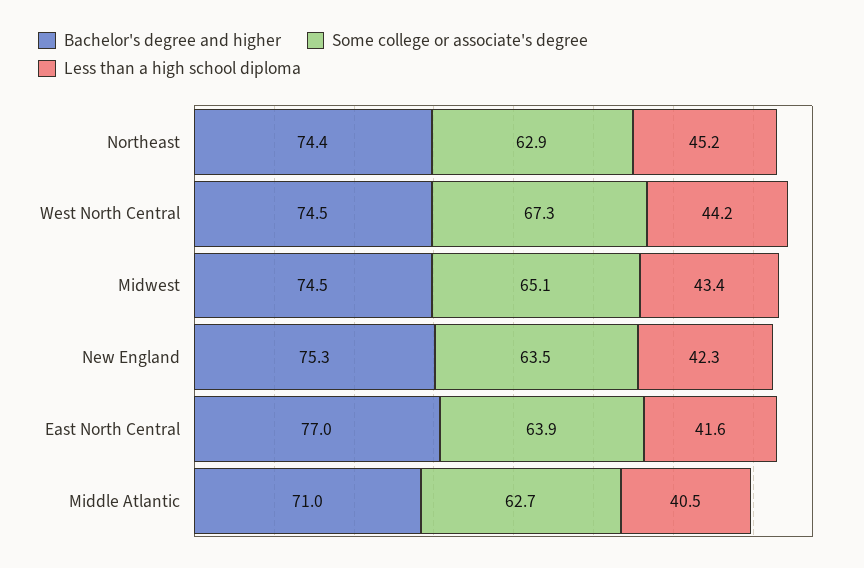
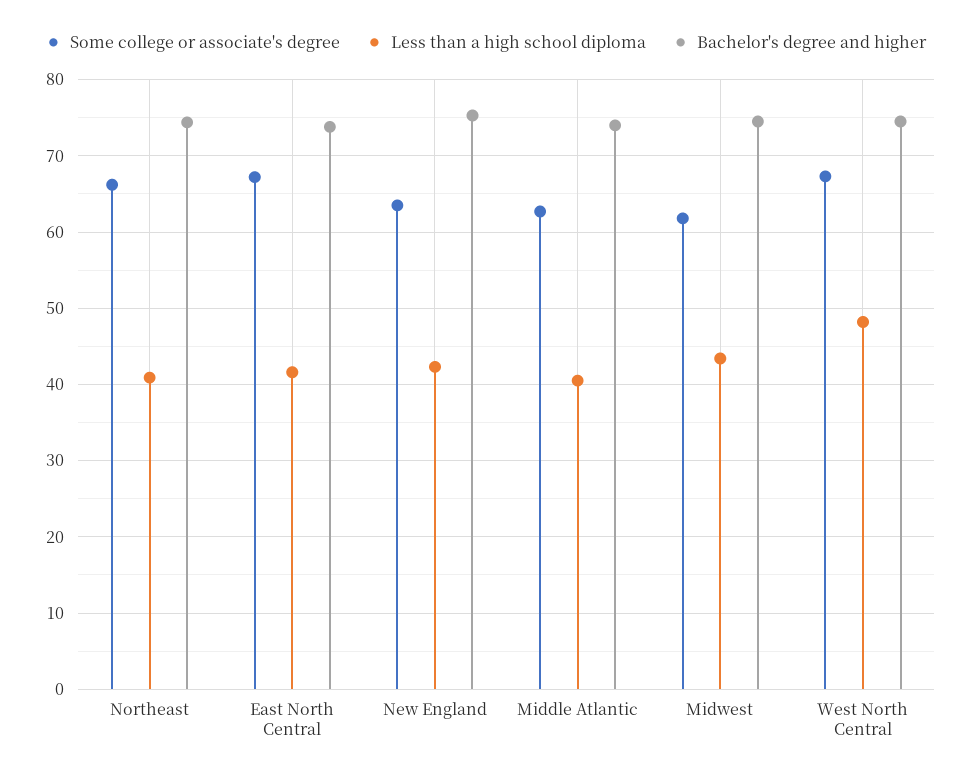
Some college or associate's degree, Northeast: 62.9 -> 66
Less than a high school diploma, Northeast: 45.2 -> 41
Less than a high school diploma, West North Central: 44.2 -> 48
Some college or associate's degree, Midwest: 65.1 -> 62
Bachelor's degree and higher, East North Central: 77 -> 74
Some college or associate's degree, East North Central: 63.9 -> 67
Bachelor's degree and higher, Middle Atlantic: 71 -> 74

